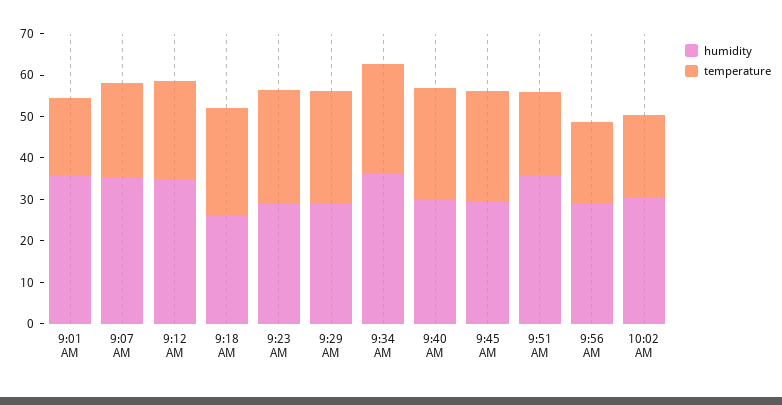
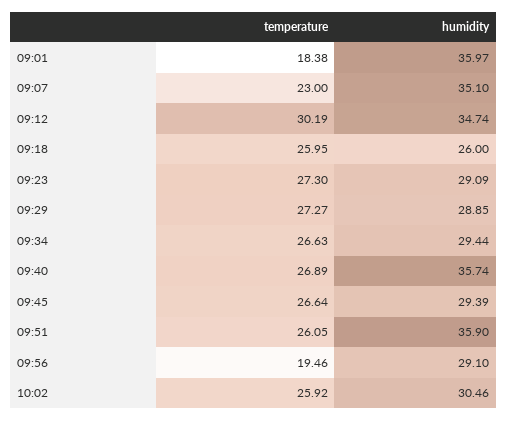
temperature, 9:12 AM: 24 -> 30.19
humidity, 9:34 AM: 36 -> 29.44
humidity, 9:40 AM: 30 -> 35.74
temperature, 9:51 AM: 20 -> 26.05
temperature, 10:02 AM: 20 -> 25.92

